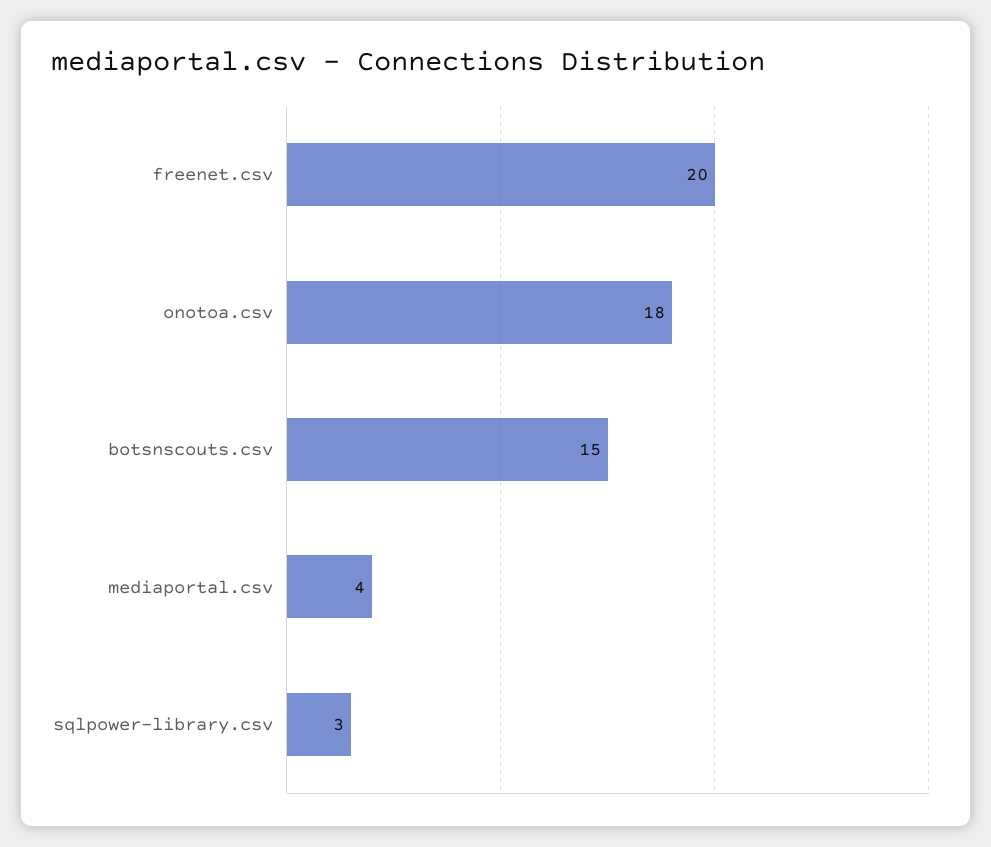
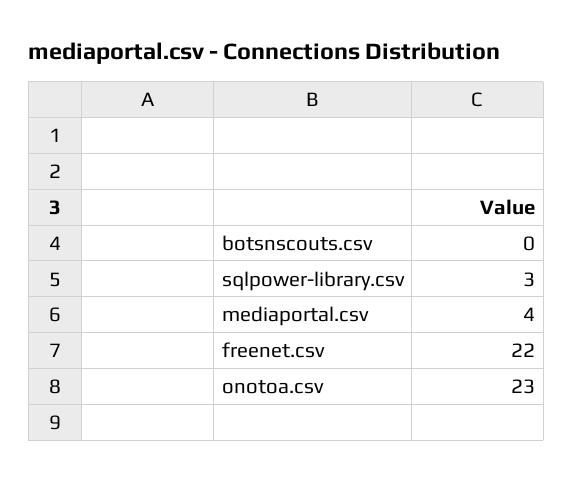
freenet.csv: 20 -> 22
onotoa.csv: 18 -> 23
botsnscouts.csv: 15 -> 0

